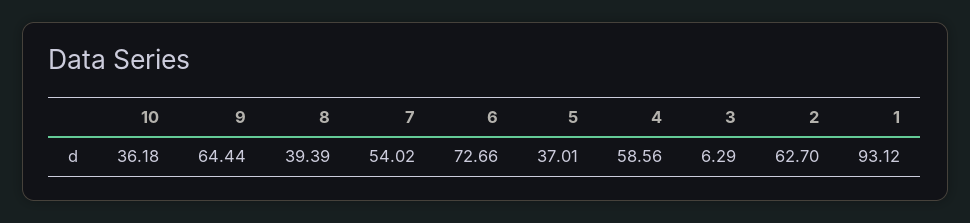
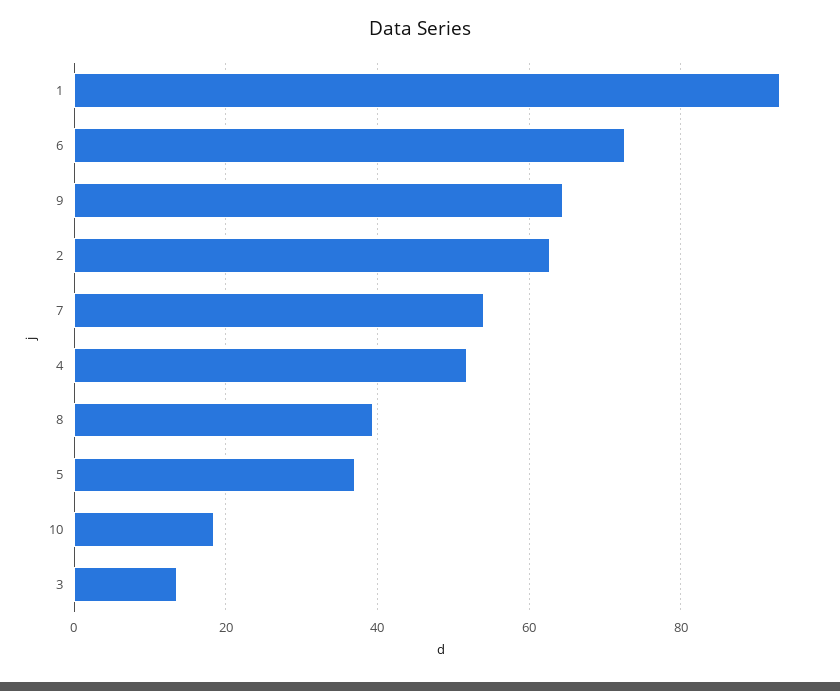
10: 36.18 -> 18
4: 58.56 -> 52
3: 6.29 -> 14

